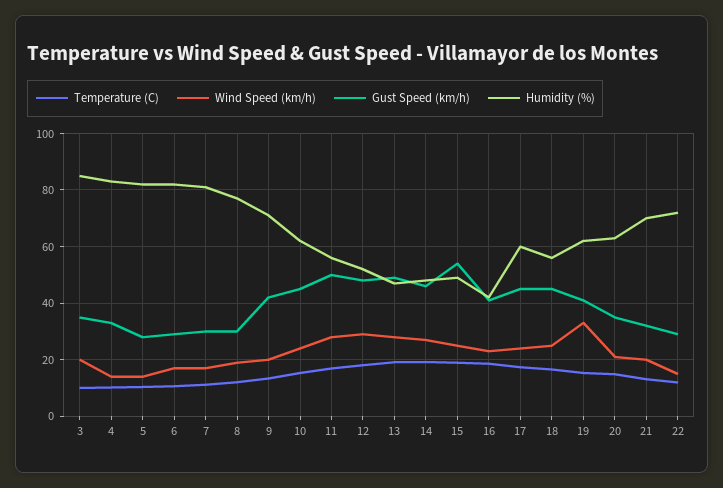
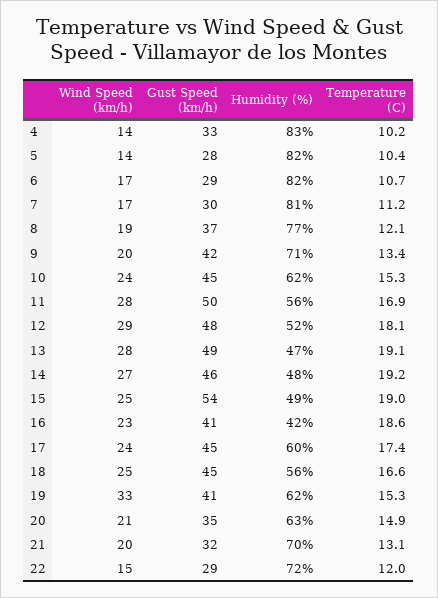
Temperature (C), 3: 10 -> none
Wind Speed (km/h), 3: 20 -> none
Gust Speed (km/h), 3: 35 -> none
Humidity (%), 3: 85 -> none
Gust Speed (km/h), 8: 30 -> 37

